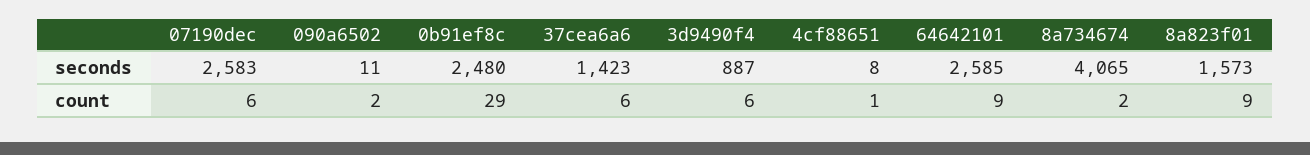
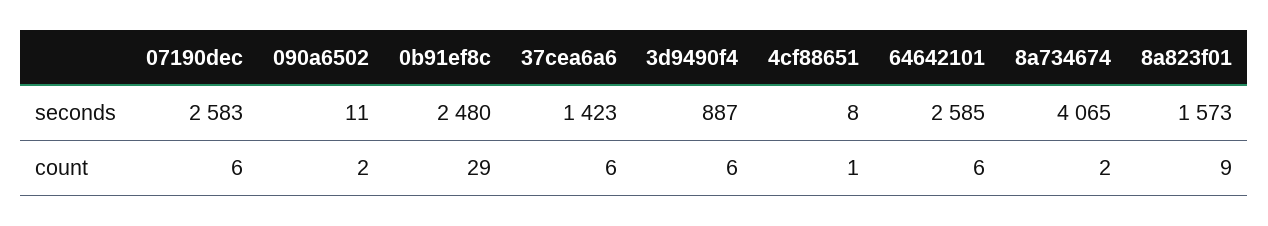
64642101, count: 9 -> 6

